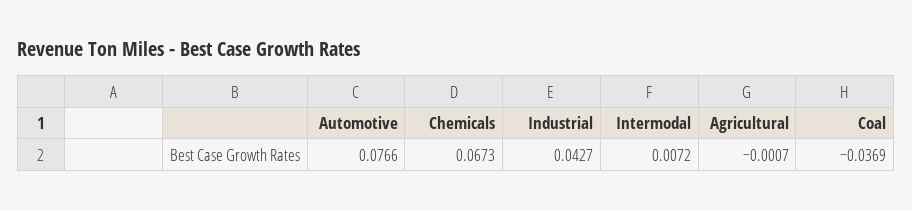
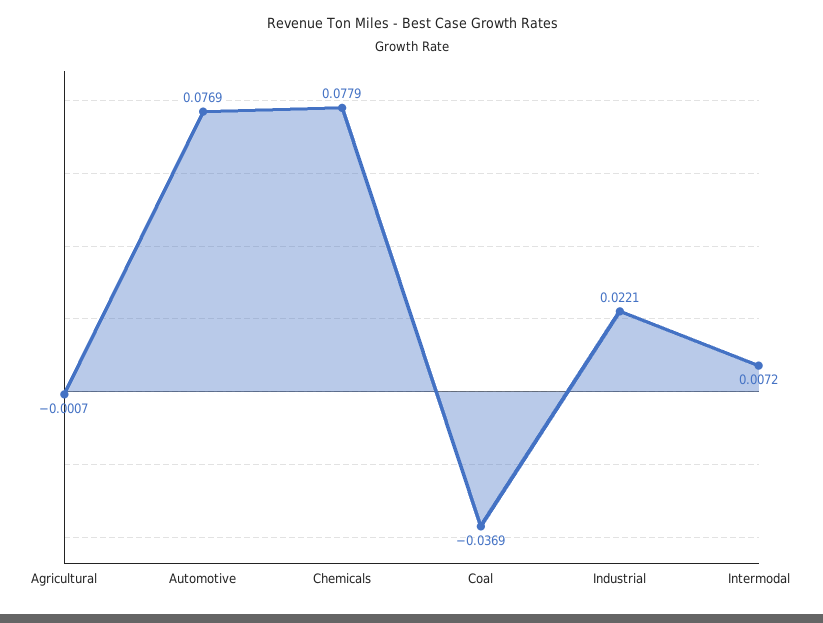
Automotive: 0.0766 -> 0.0769
Chemicals: 0.0673 -> 0.0779
Industrial: 0.0427 -> 0.0221

